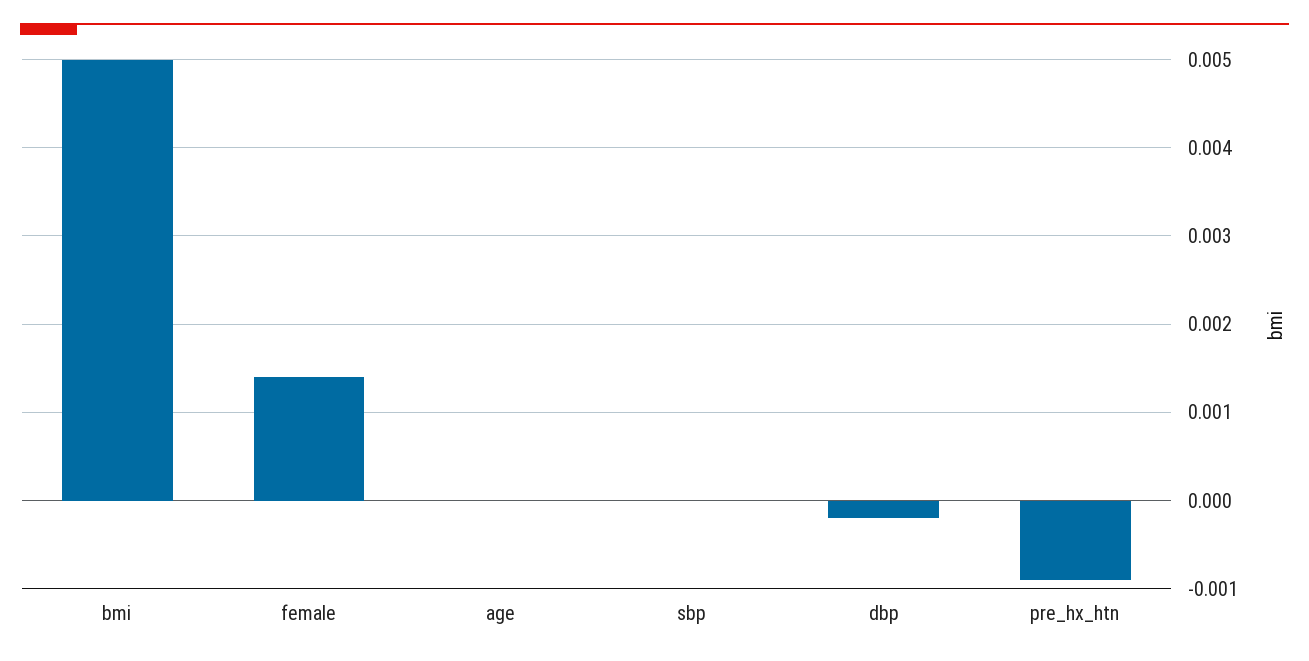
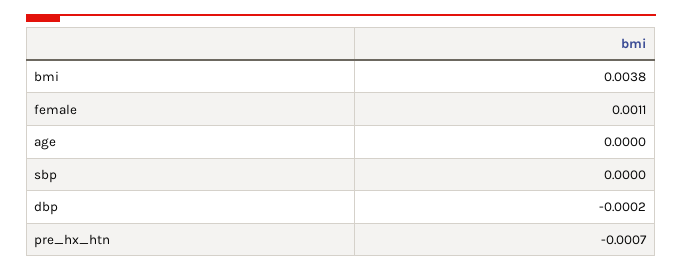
bmi: 0.005 -> 0.0038
female: 0.0014 -> 0.0011
pre_hx_htn: -0.0009 -> -0.0007

